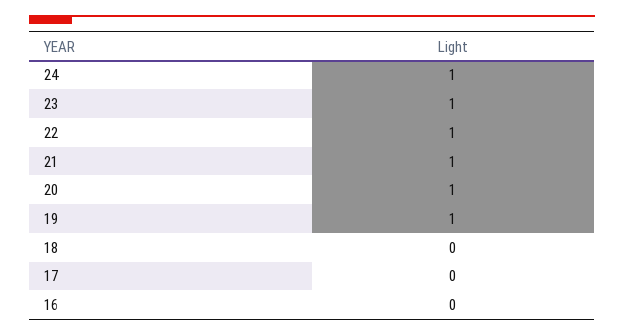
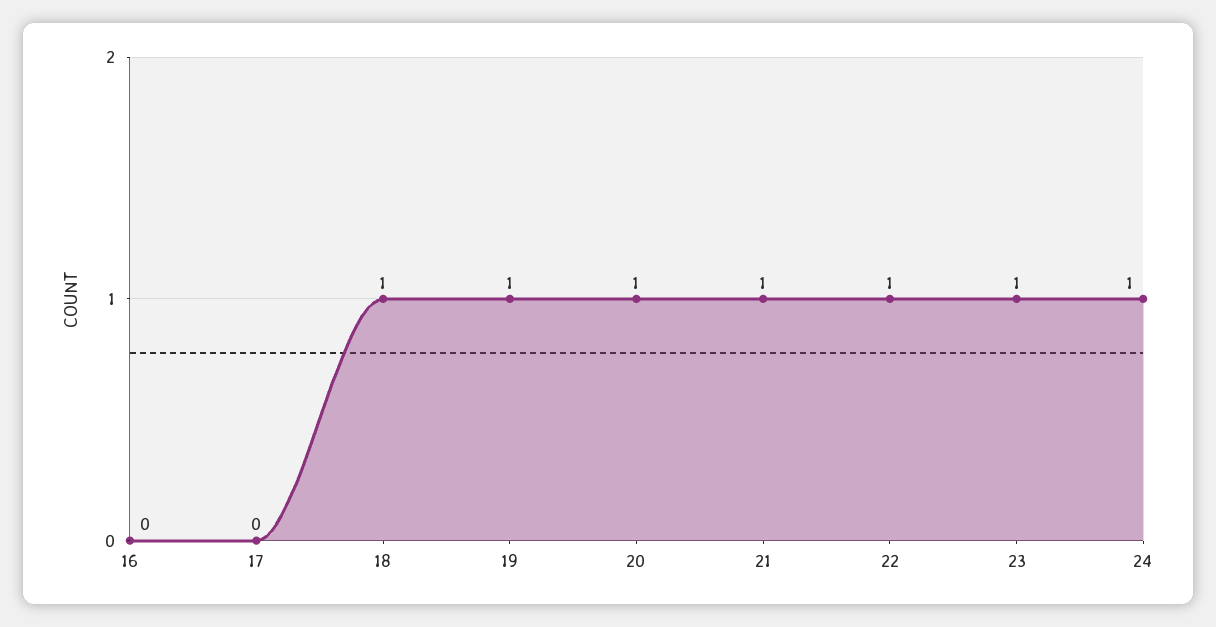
18: 0 -> 1

